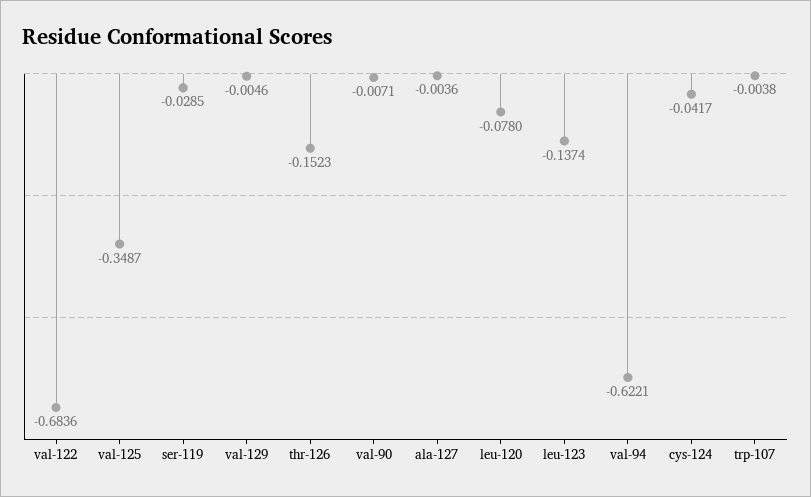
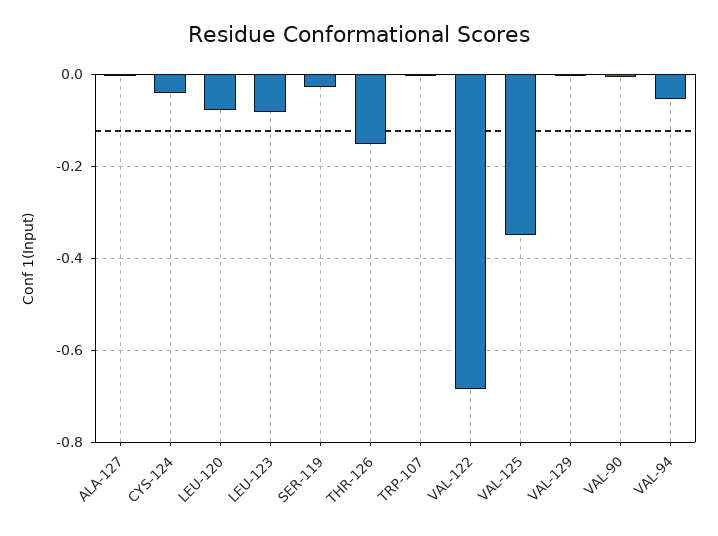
leu-123: -0.1374 -> -0.08
val-94: -0.6221 -> -0.06

